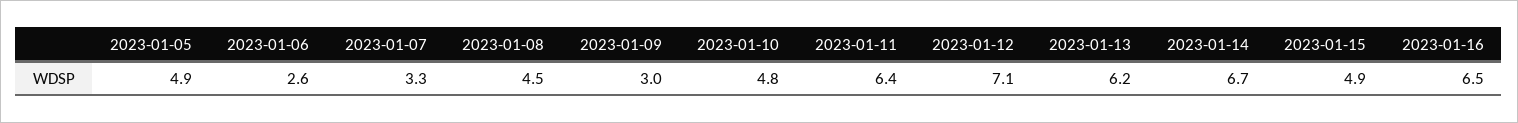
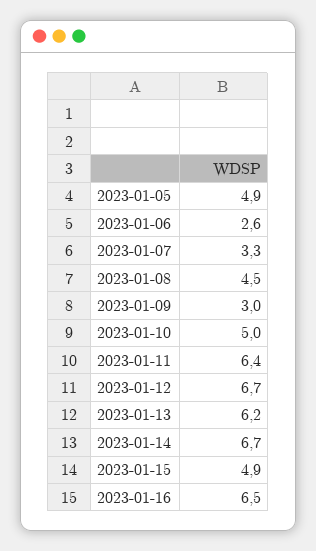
2023-01-10: 4.8 -> 5
2023-01-12: 7.1 -> 6.7

